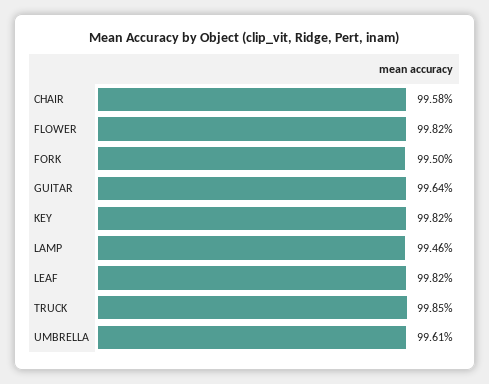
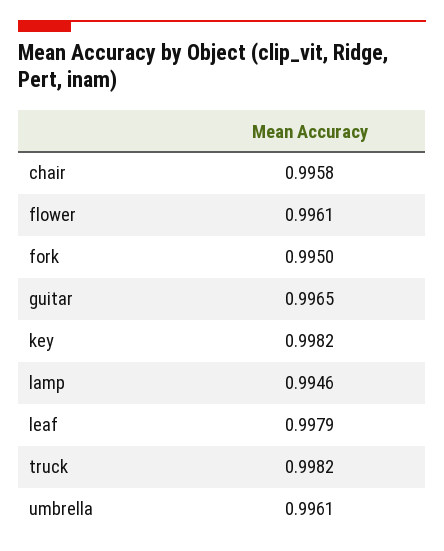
FLOWER: 0.9982 -> 0.9961
GUITAR: 0.9964 -> 0.9965
LEAF: 0.9982 -> 0.9979
TRUCK: 0.9985 -> 0.9982

